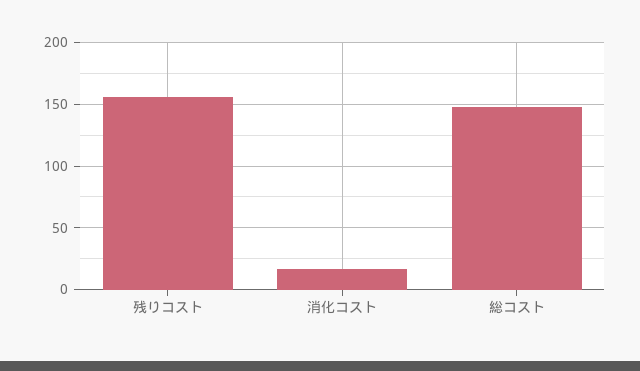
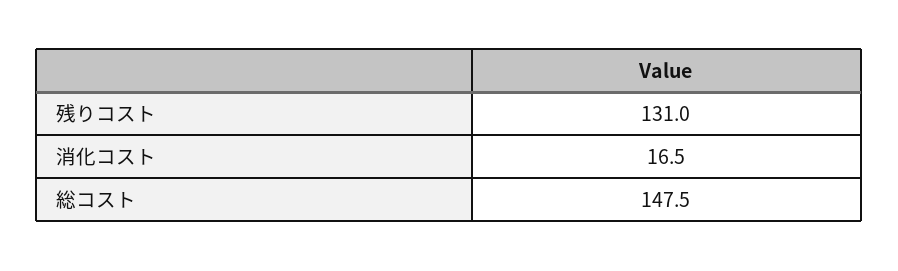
残りコスト: 155 -> 131

